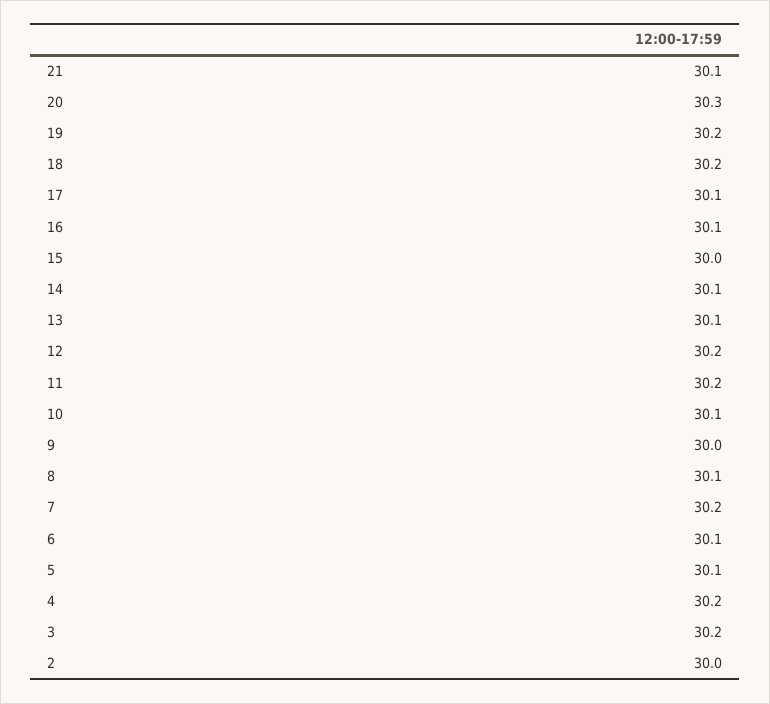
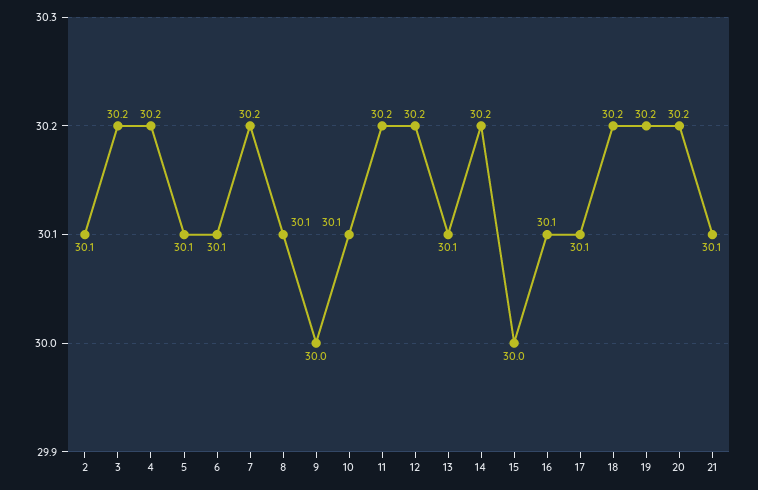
20: 30.3 -> 30.2
14: 30.1 -> 30.2
2: 30 -> 30.1

